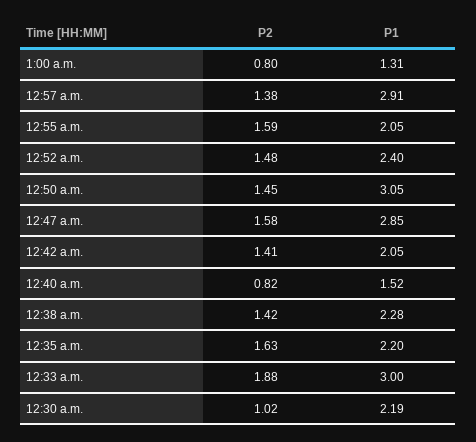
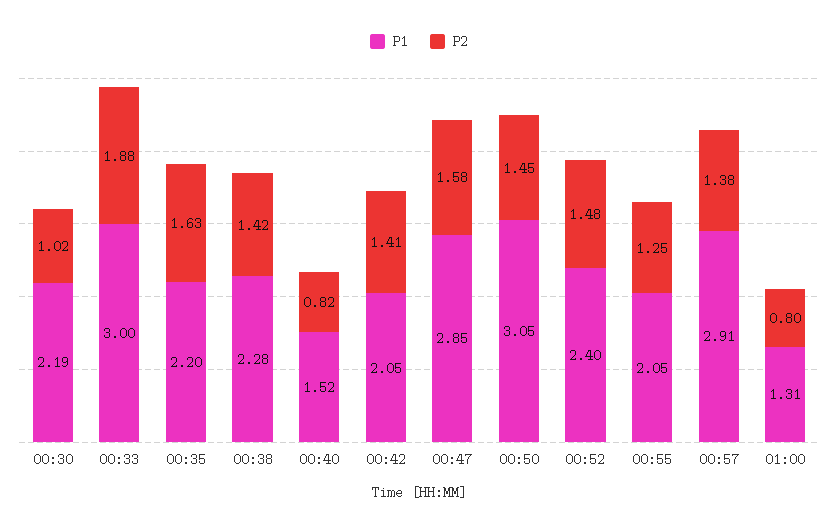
P2, 12:55 a.m.: 1.59 -> 1.25

